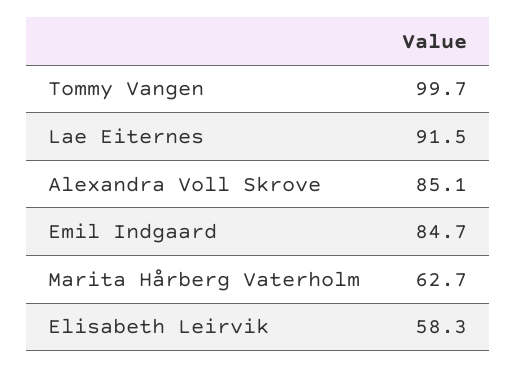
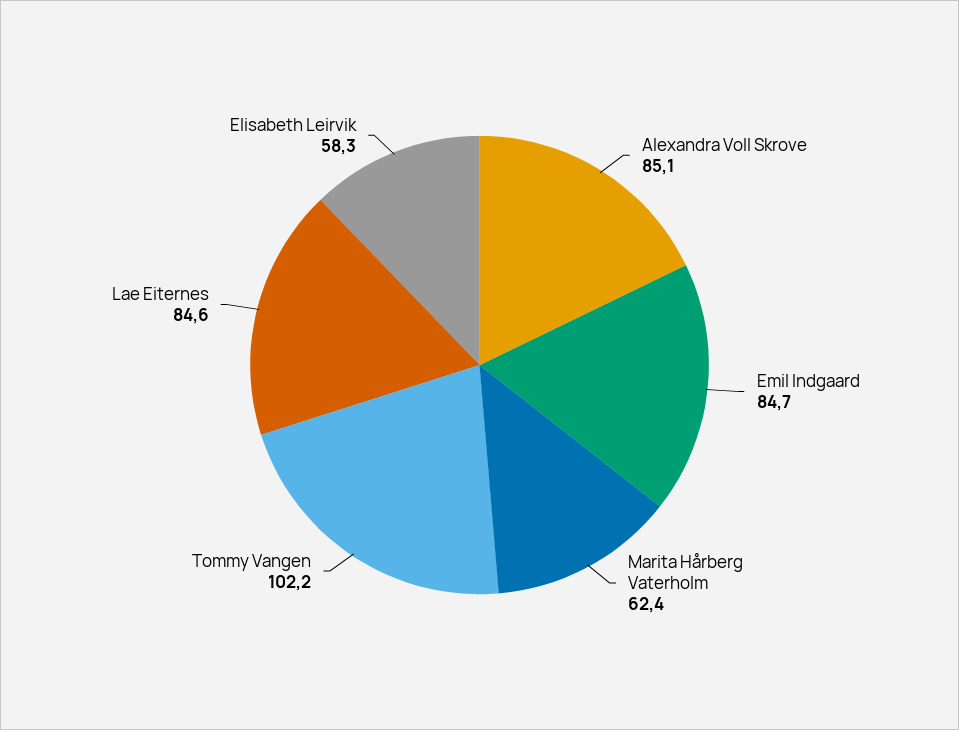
Tommy Vangen: 99.7 -> 102.2
Lae Eiternes: 91.5 -> 84.6
Marita Hårberg Vaterholm: 62.7 -> 62.4

